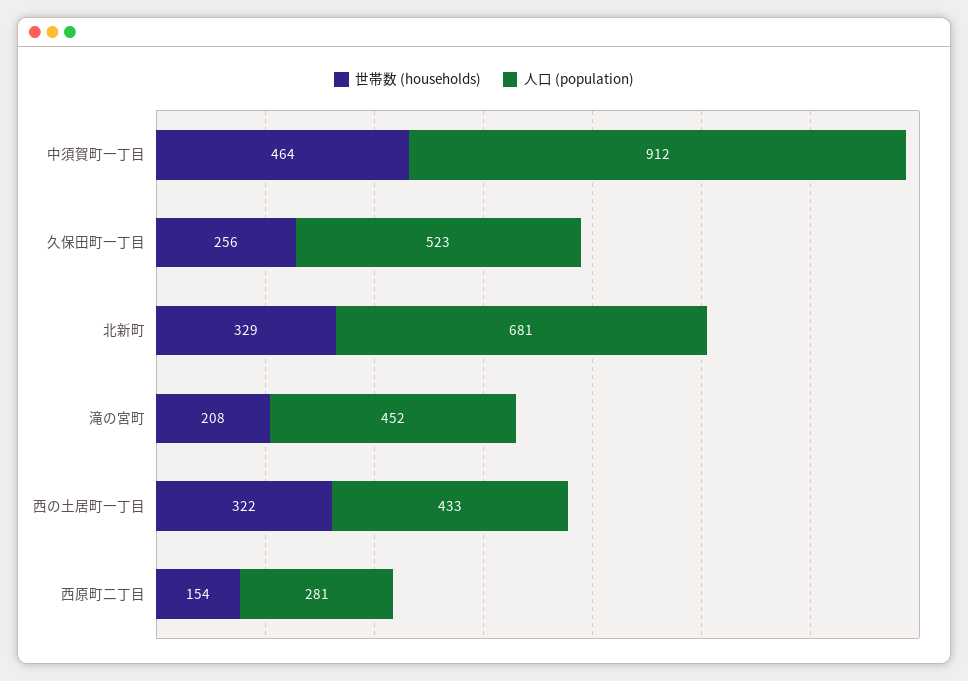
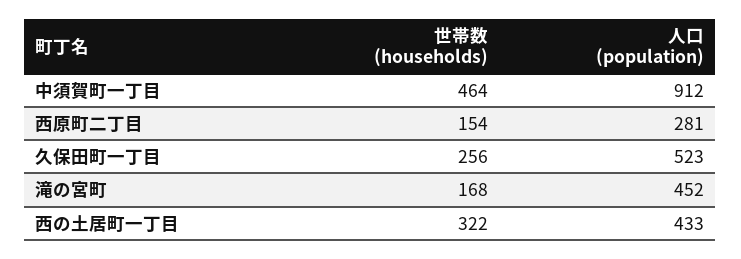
世帯数 (households), 北新町: 329 -> none
人口 (population), 北新町: 681 -> none
世帯数 (households), 滝の宮町: 208 -> 168

